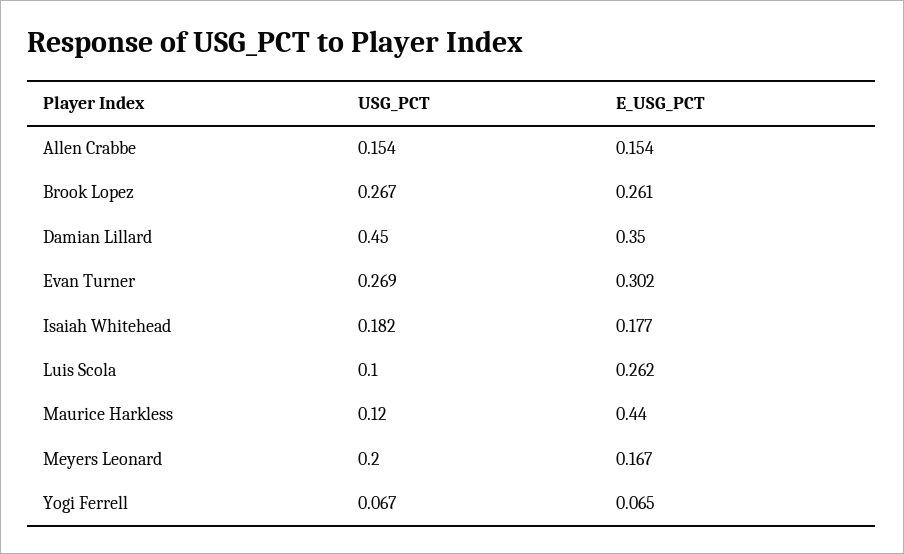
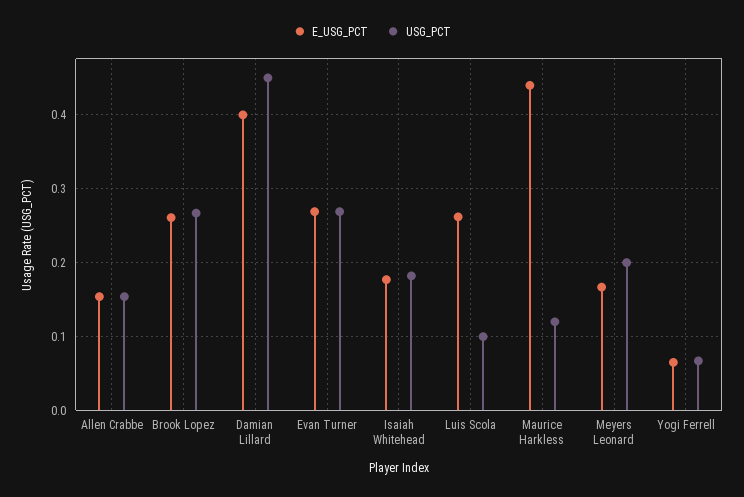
E_USG_PCT, Damian Lillard: 0.35 -> 0.4
E_USG_PCT, Evan Turner: 0.302 -> 0.27

